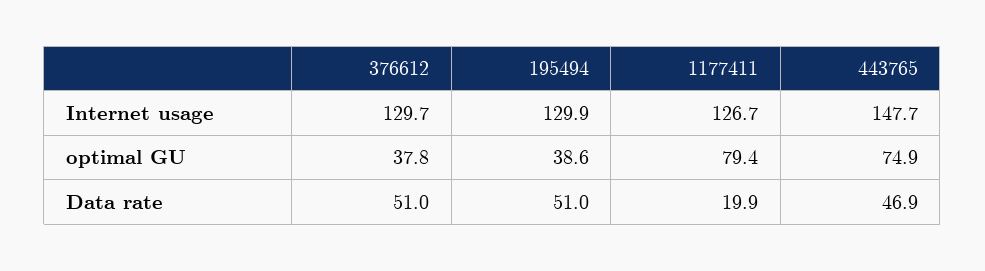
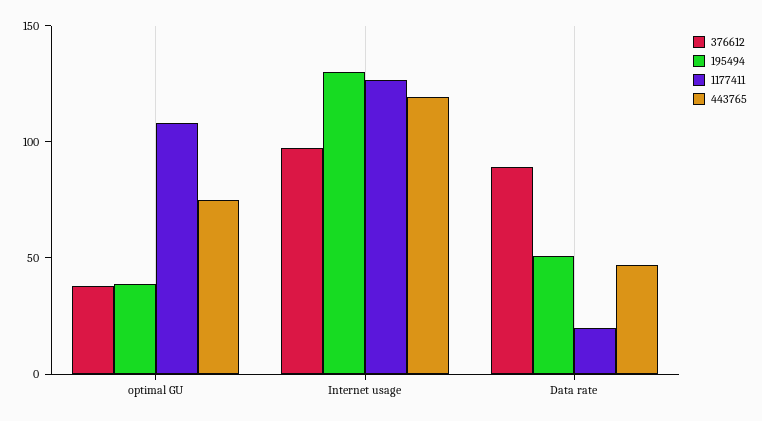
376612, Internet usage: 129.7 -> 100
443765, Internet usage: 147.7 -> 120
1177411, optimal GU: 79.4 -> 110
376612, Data rate: 51 -> 90

